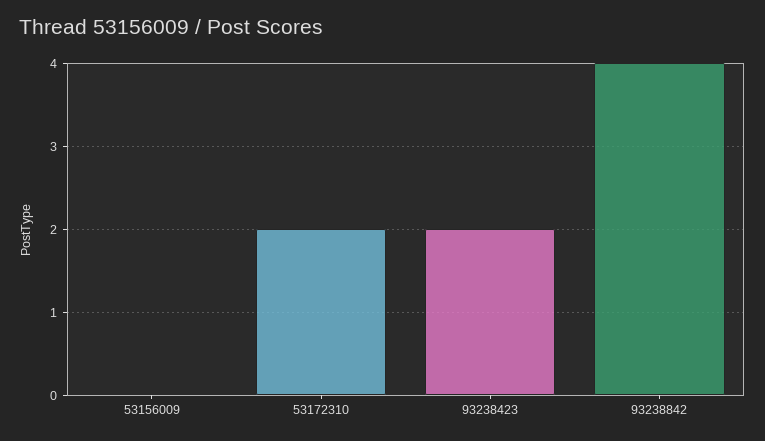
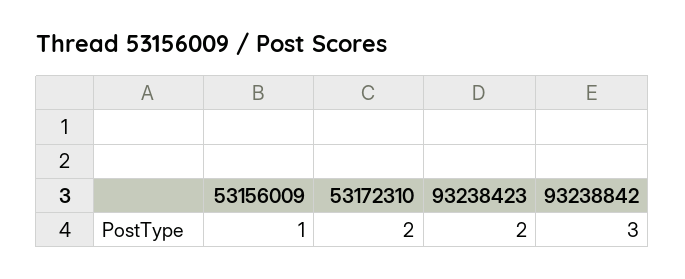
53156009: 0 -> 1
93238842: 4 -> 3

